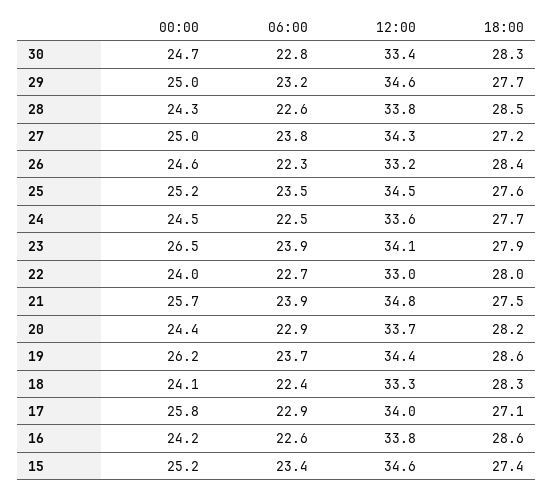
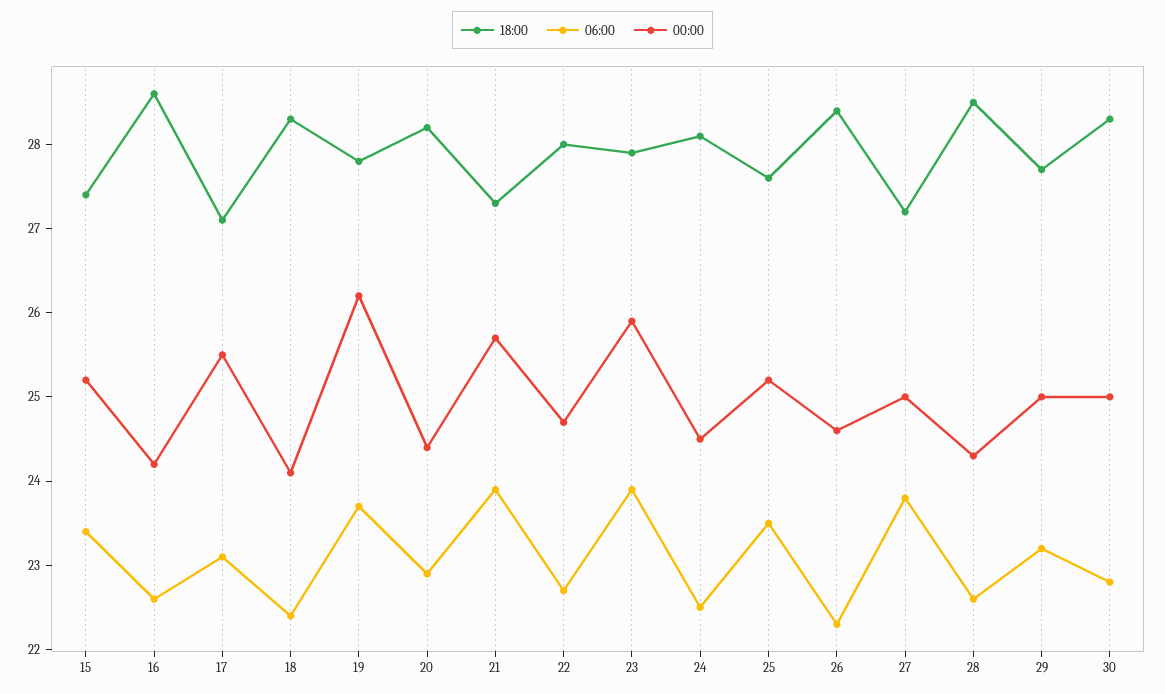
00:00, 30: 24.7 -> 25
12:00, 30: 33.4 -> none
12:00, 29: 34.6 -> none
12:00, 28: 33.8 -> none
12:00, 27: 34.3 -> none
12:00, 26: 33.2 -> none
12:00, 25: 34.5 -> none
12:00, 24: 33.6 -> none
18:00, 24: 27.7 -> 28.1
00:00, 23: 26.5 -> 25.9
12:00, 23: 34.1 -> none
00:00, 22: 24 -> 24.7
12:00, 22: 33 -> none
12:00, 21: 34.8 -> none
18:00, 21: 27.5 -> 27.3
12:00, 20: 33.7 -> none
12:00, 19: 34.4 -> none
18:00, 19: 28.6 -> 27.8
12:00, 18: 33.3 -> none
00:00, 17: 25.8 -> 25.5
06:00, 17: 22.9 -> 23.1
12:00, 17: 34 -> none
12:00, 16: 33.8 -> none
12:00, 15: 34.6 -> none

